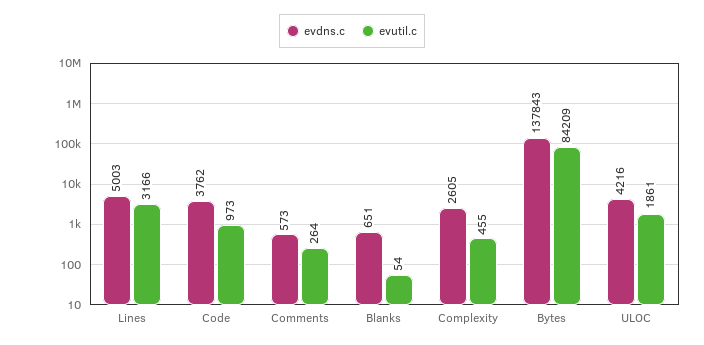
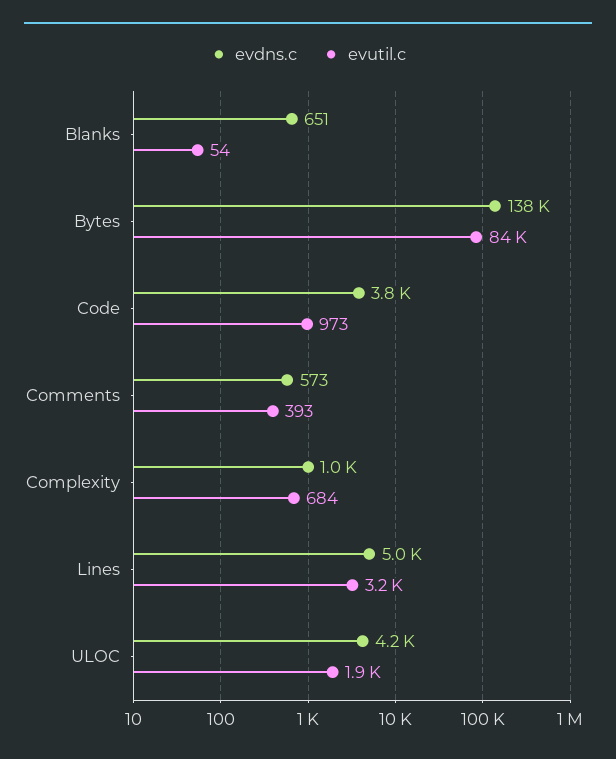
evutil.c, Comments: 264 -> 393
evdns.c, Complexity: 2605 -> 1000
evutil.c, Complexity: 455 -> 684

